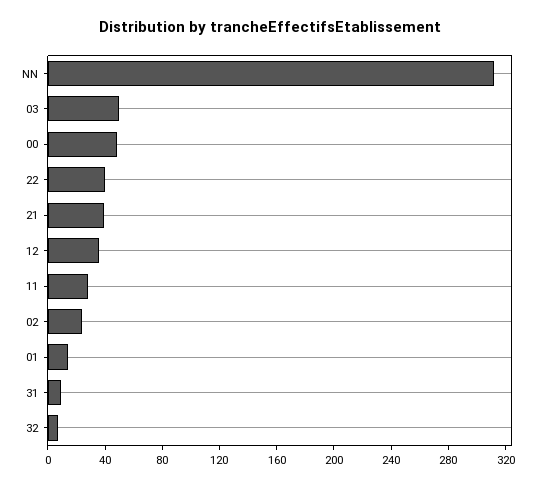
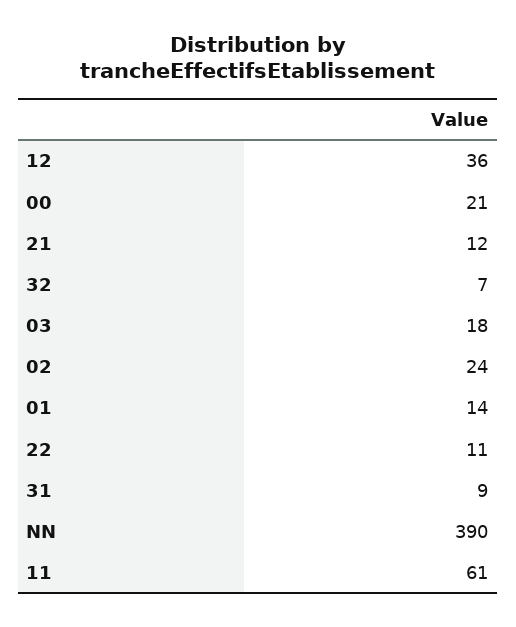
NN: 310 -> 390
03: 50 -> 18
00: 50 -> 21
22: 40 -> 11
21: 40 -> 12
11: 30 -> 61

